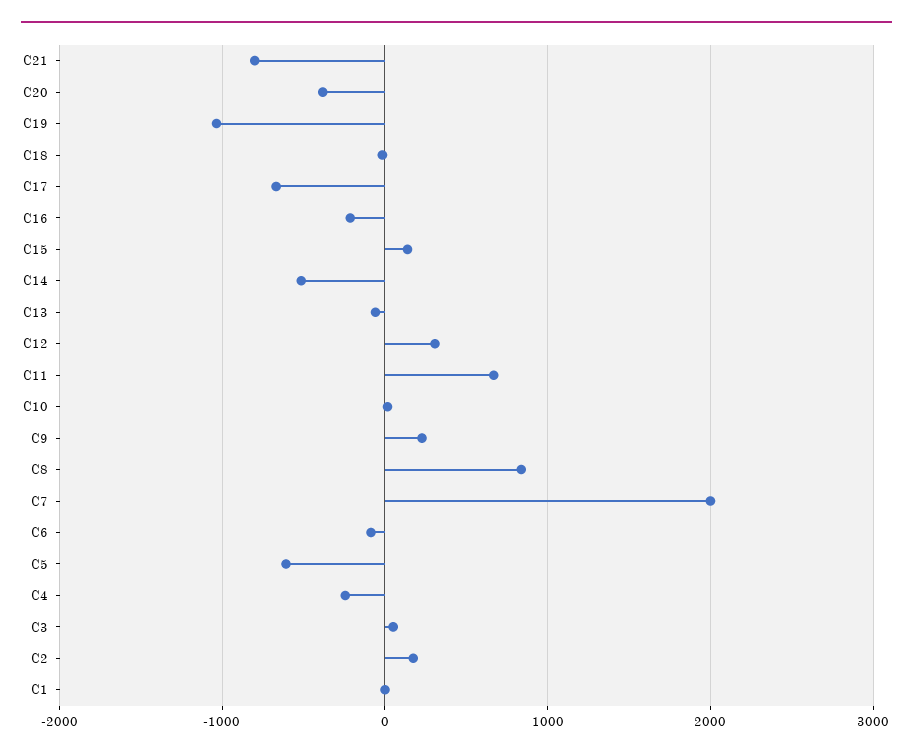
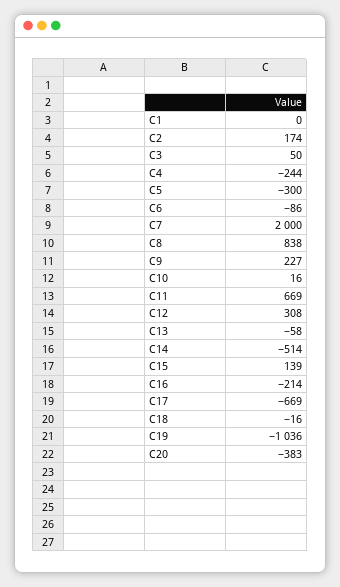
C21: -800 -> none
C5: -600 -> -300

